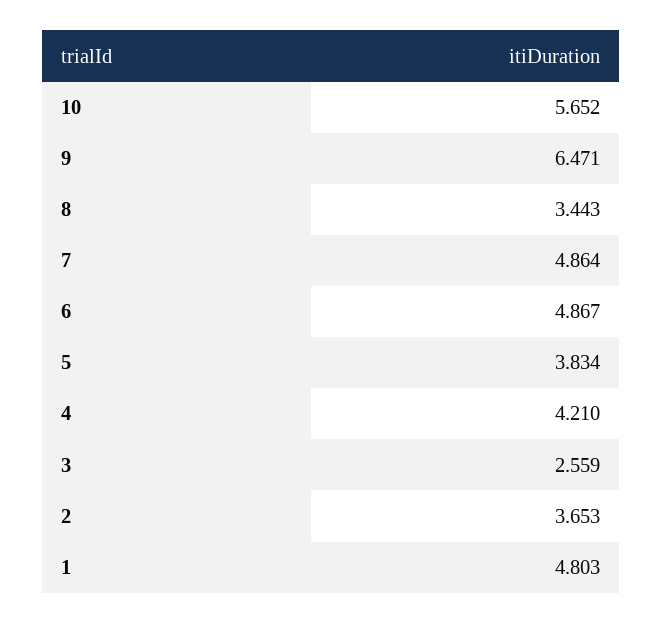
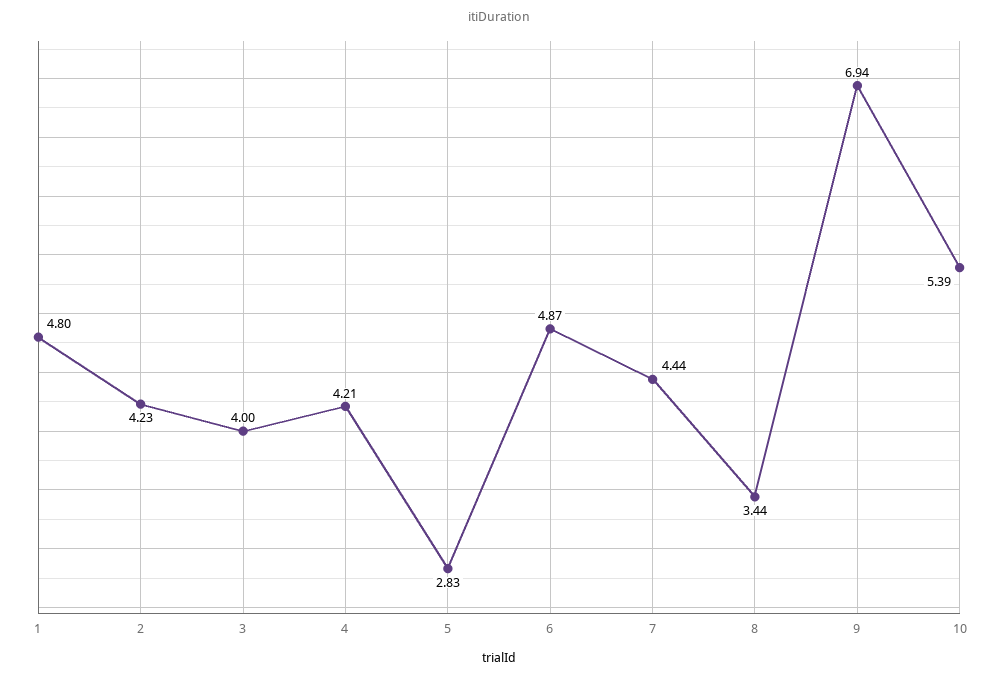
10: 5.652 -> 5.39
9: 6.471 -> 6.94
7: 4.864 -> 4.44
5: 3.834 -> 2.83
3: 2.559 -> 4
2: 3.653 -> 4.23

